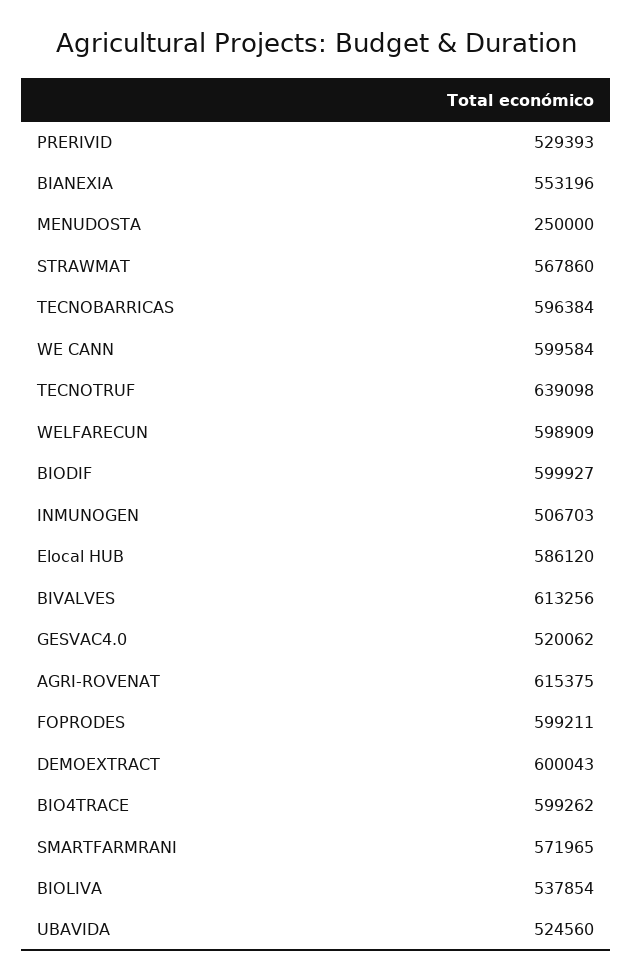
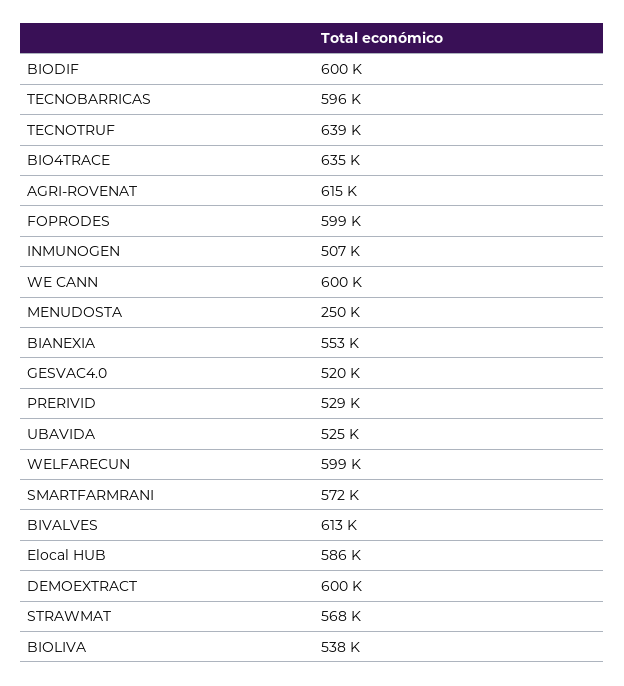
BIO4TRACE: 599262 -> 635000

